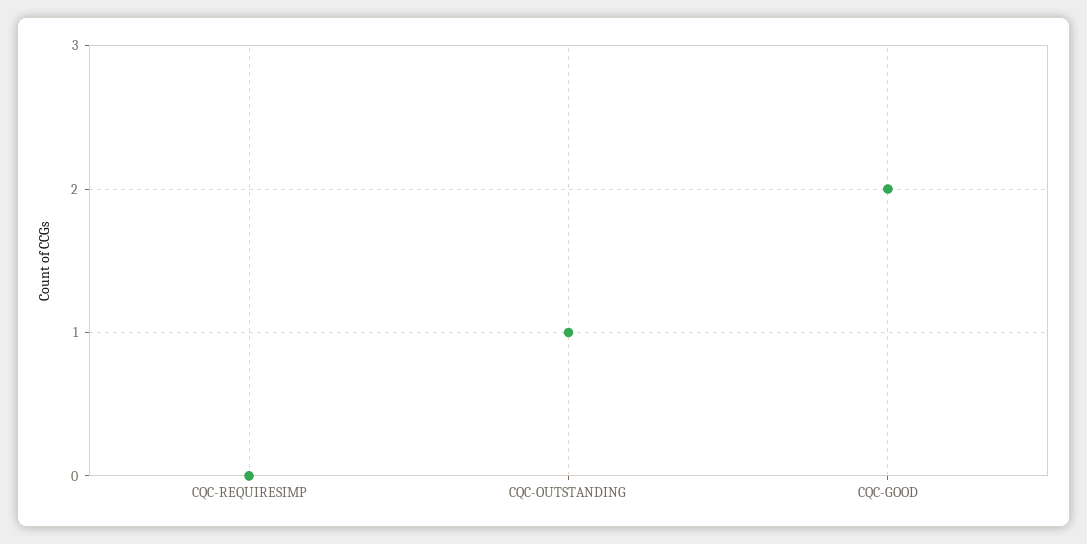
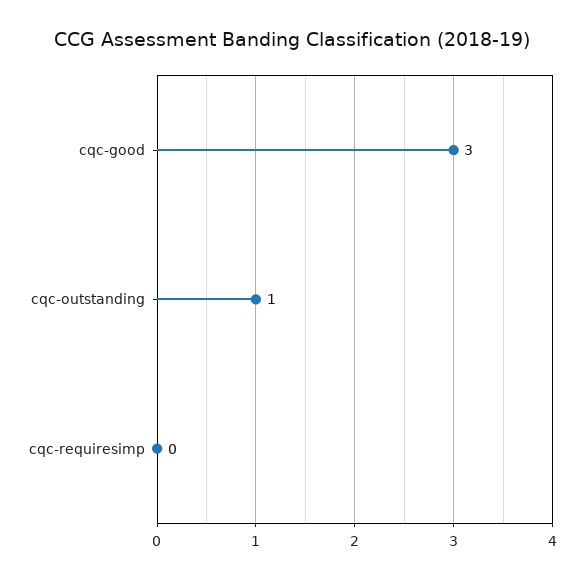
CQC-GOOD: 2 -> 3

